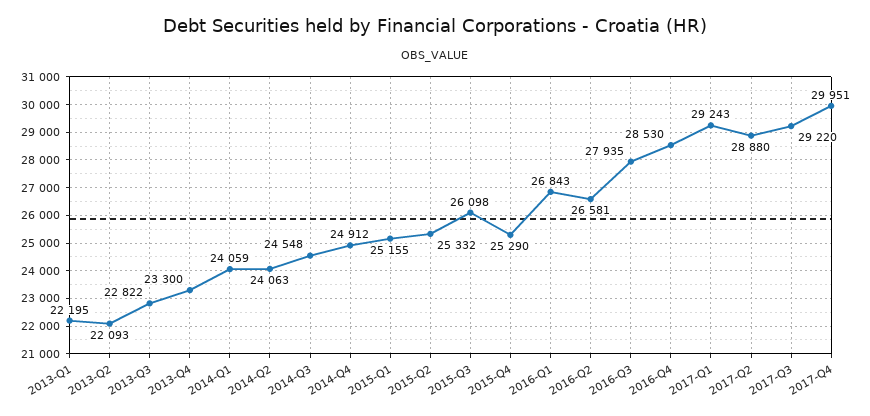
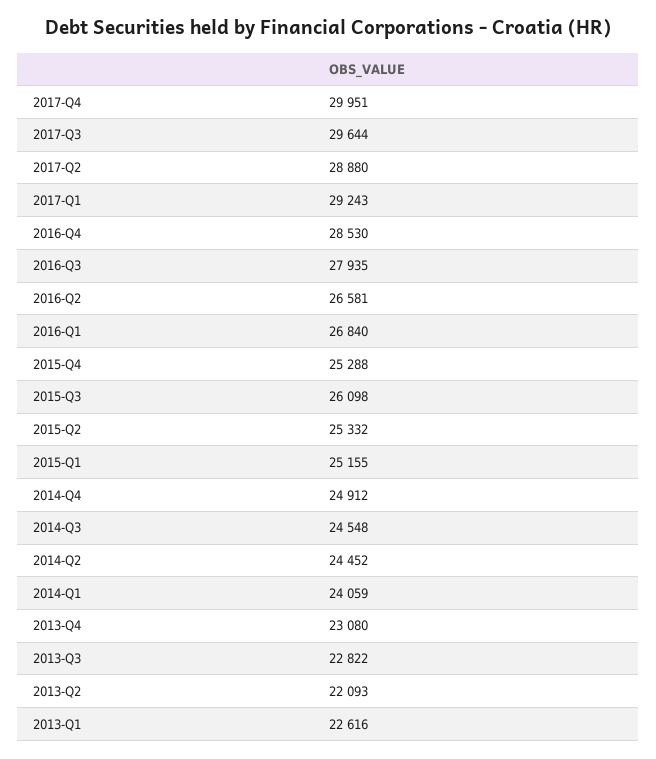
2013-Q1: 22195 -> 22616
2013-Q4: 23300 -> 23080
2014-Q2: 24063 -> 24452
2015-Q4: 25290 -> 25288
2016-Q1: 26843 -> 26840
2017-Q3: 29220 -> 29644

